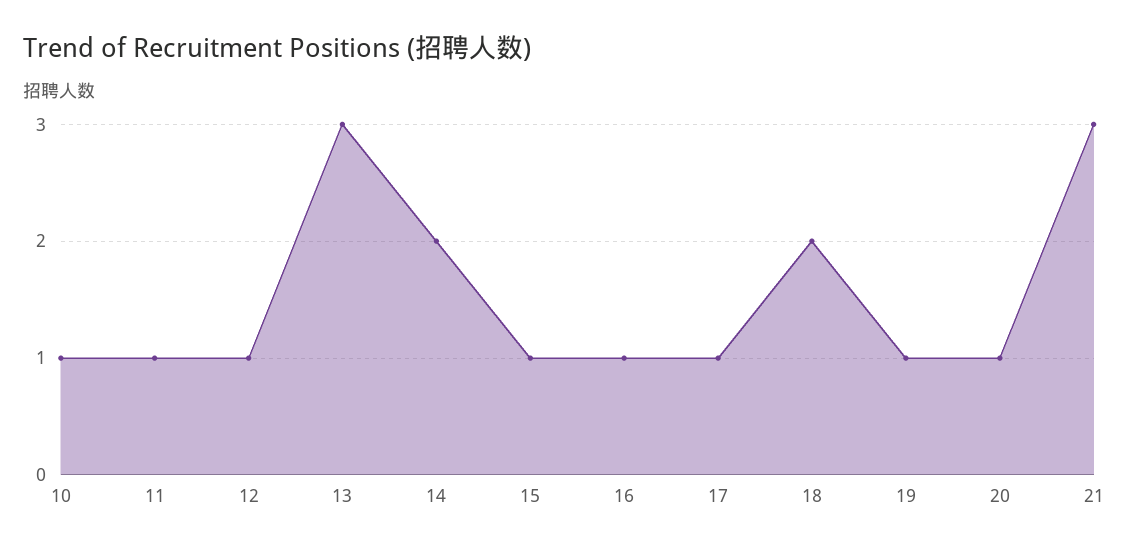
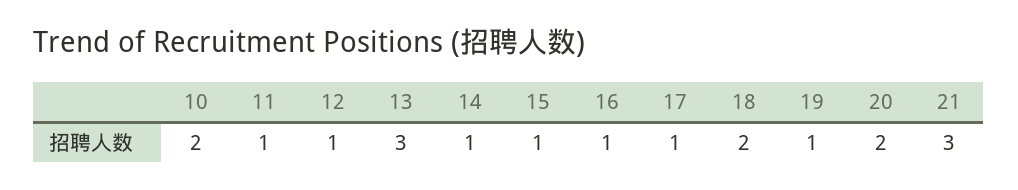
10: 1 -> 2
14: 2 -> 1
20: 1 -> 2

